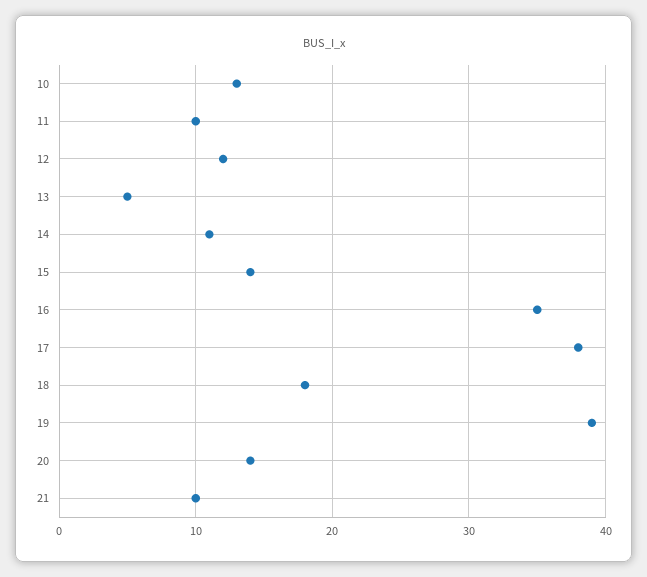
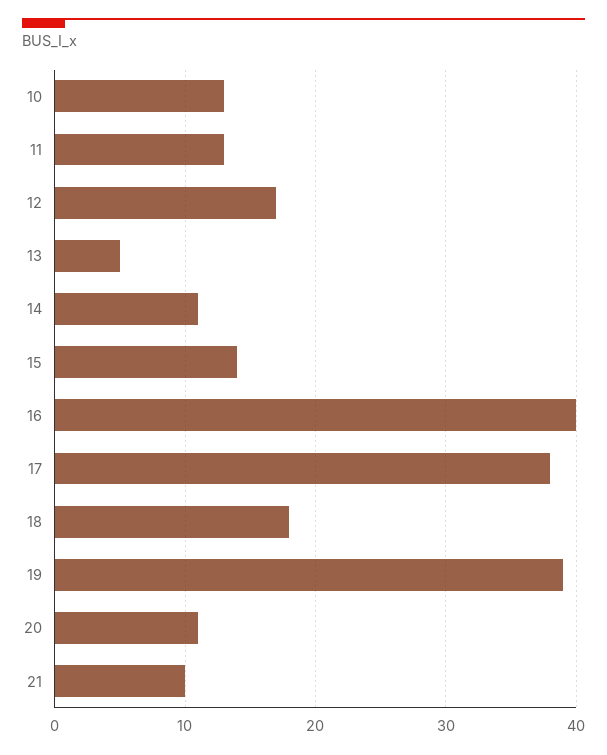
11: 10 -> 13
12: 12 -> 17
16: 35 -> 40
20: 14 -> 11

